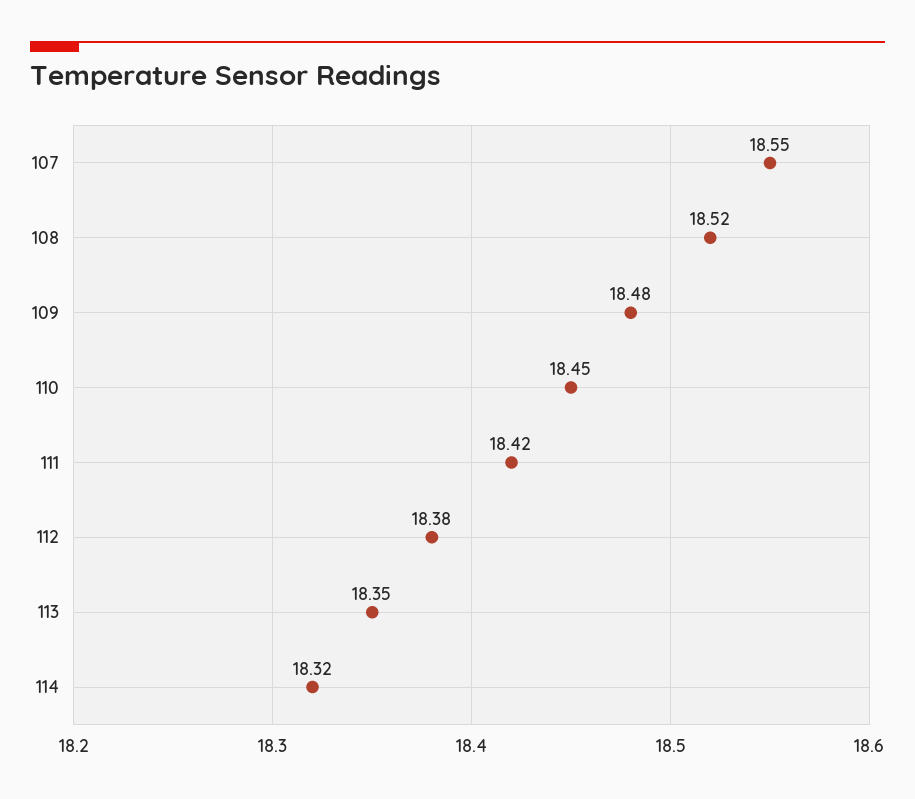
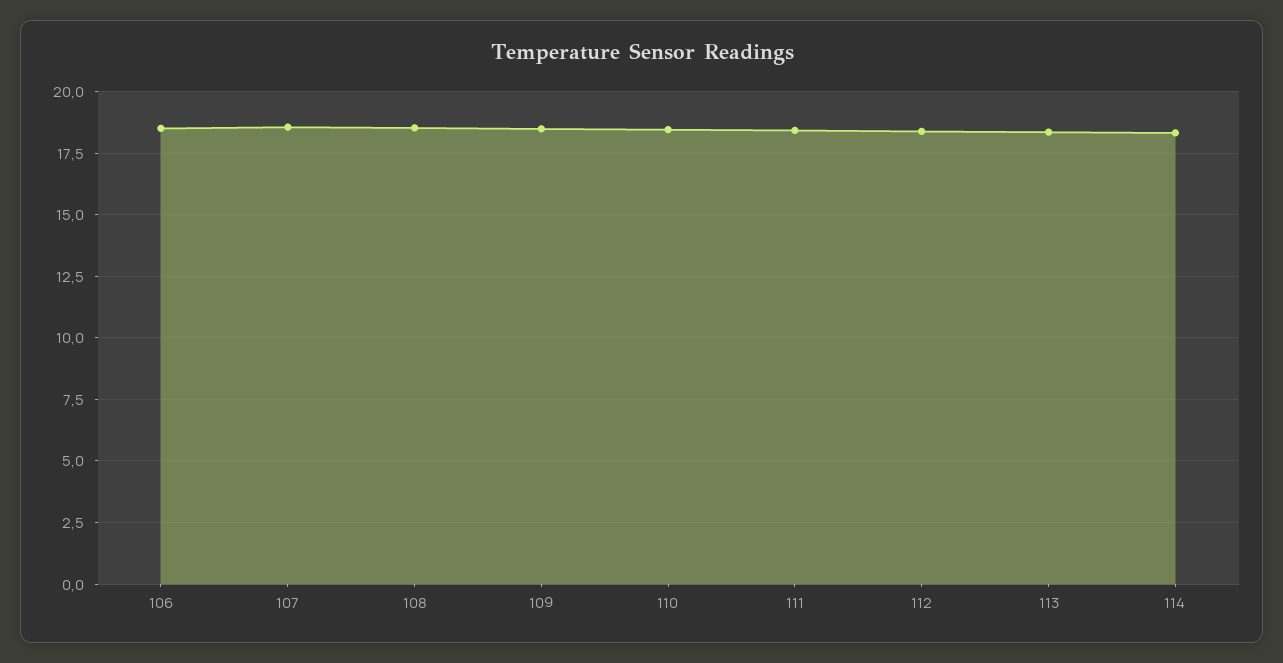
106: none -> 18.5

